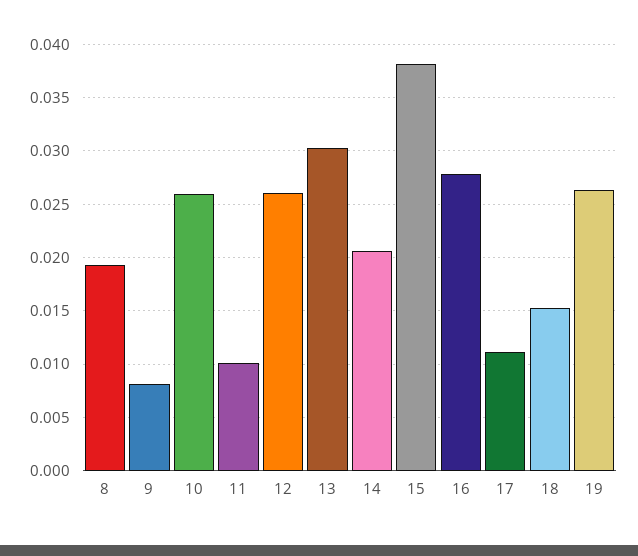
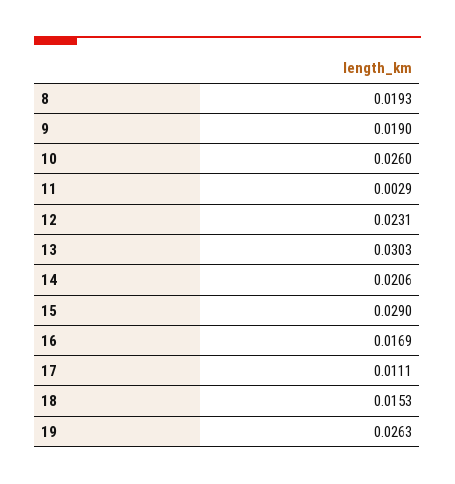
9: 0.008 -> 0.019
11: 0.01 -> 0.0029
12: 0.026 -> 0.0231
15: 0.038 -> 0.029
16: 0.028 -> 0.0169

